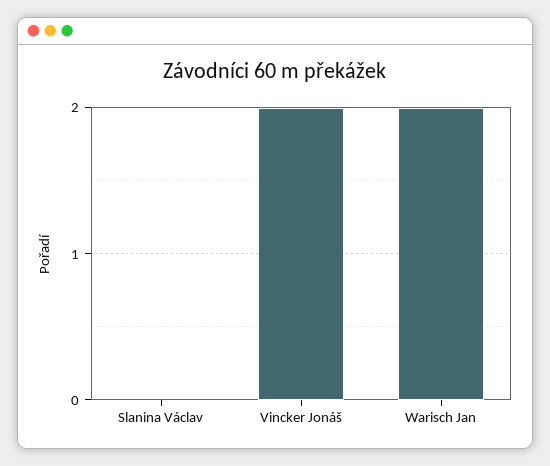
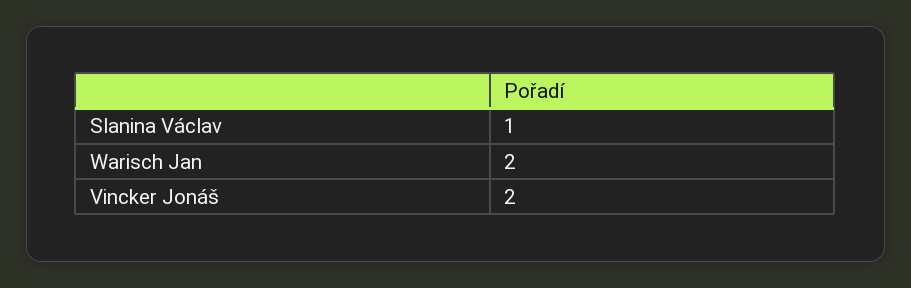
Slanina Václav: 0 -> 1

